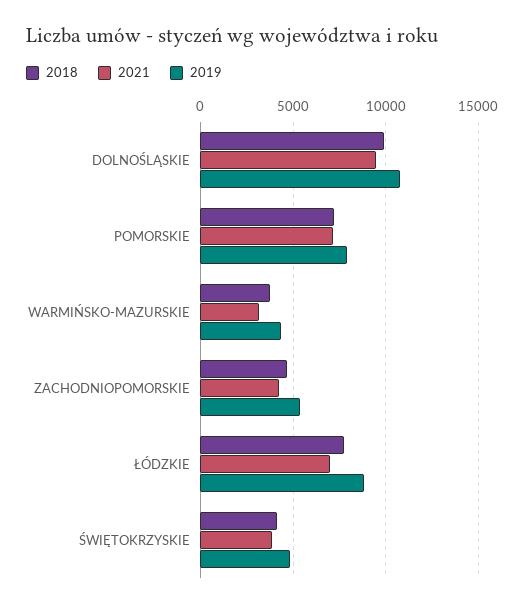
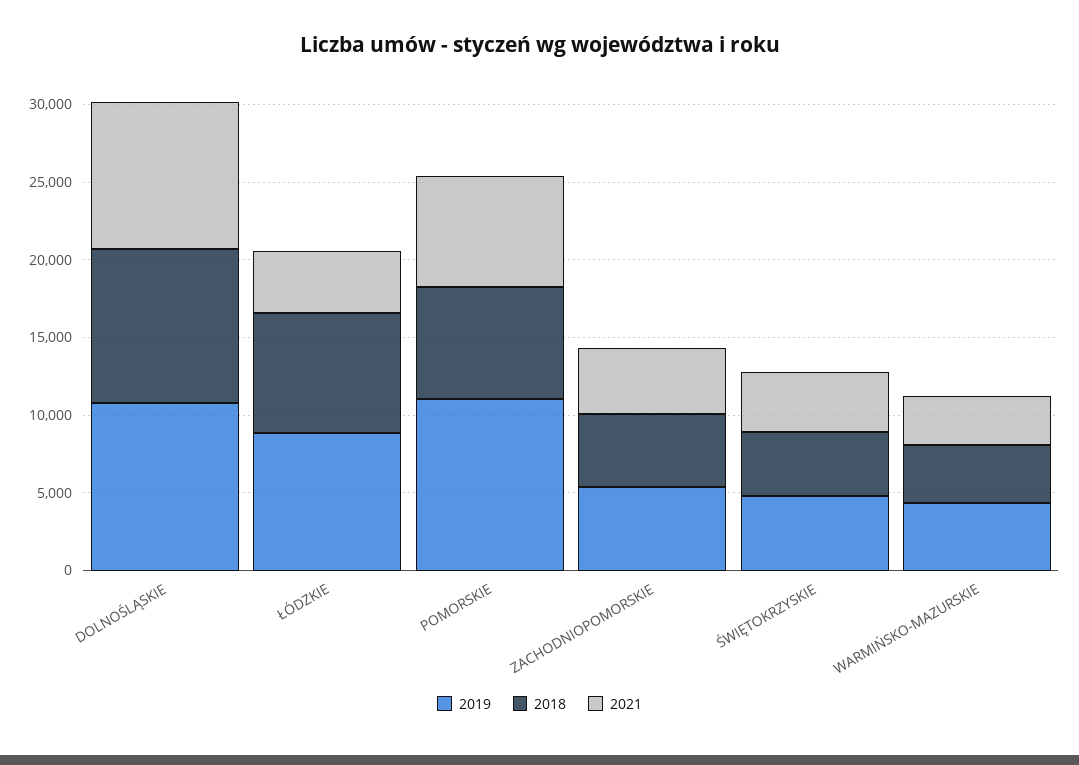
2019, POMORSKIE: 8000 -> 11000
2021, ŁÓDZKIE: 7000 -> 4000

